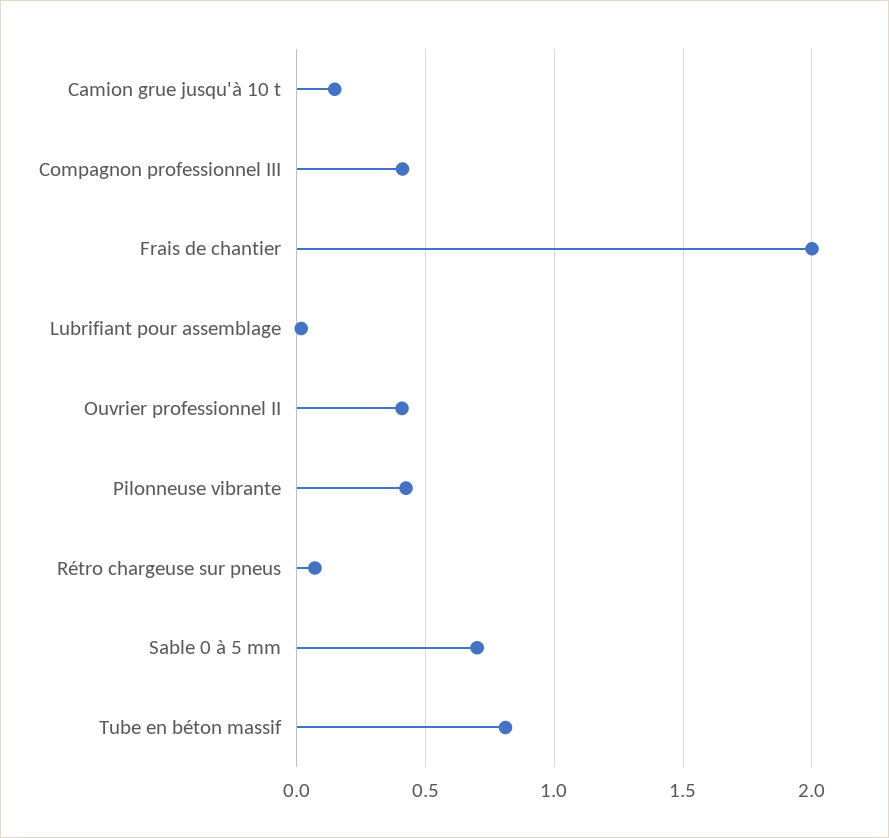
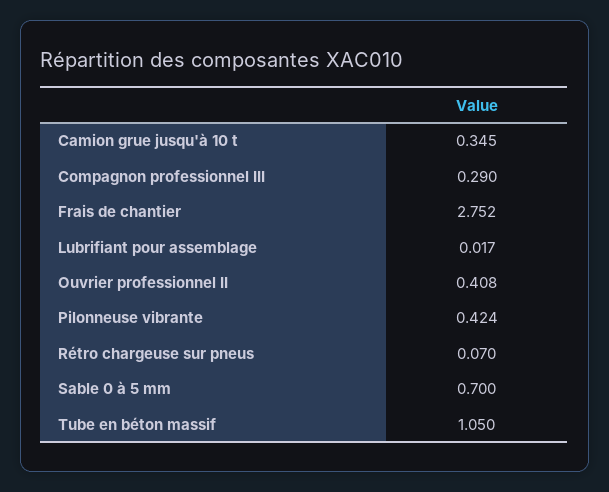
Camion grue jusqu'à 10 t: 0.15 -> 0.345
Compagnon professionnel III: 0.4 -> 0.29
Frais de chantier: 2 -> 2.752
Tube en béton massif: 0.8 -> 1.05

